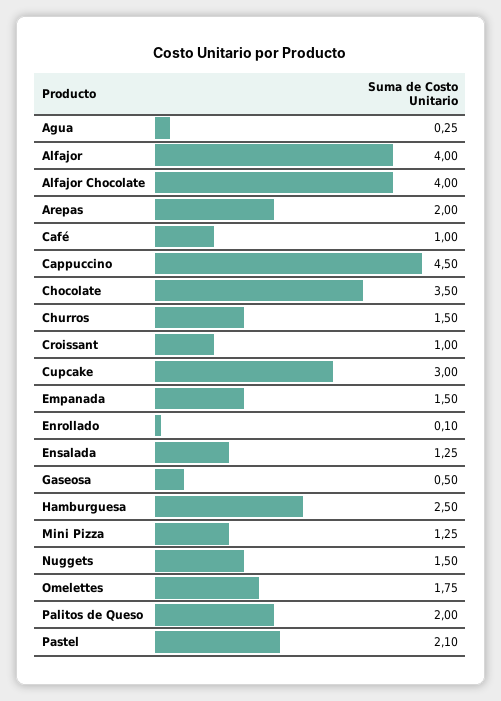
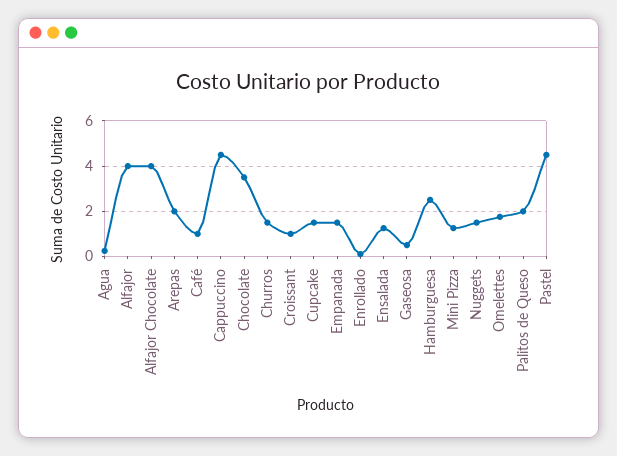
Cupcake: 3 -> 1.5
Pastel: 2.1 -> 4.5

